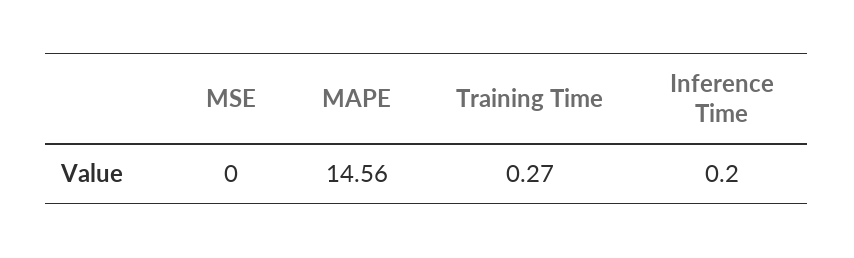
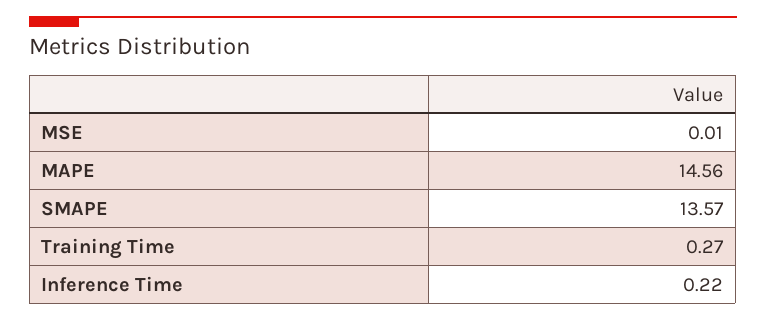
MSE: 0 -> 0.01
Inference Time: 0.2 -> 0.22
SMAPE: none -> 13.57

